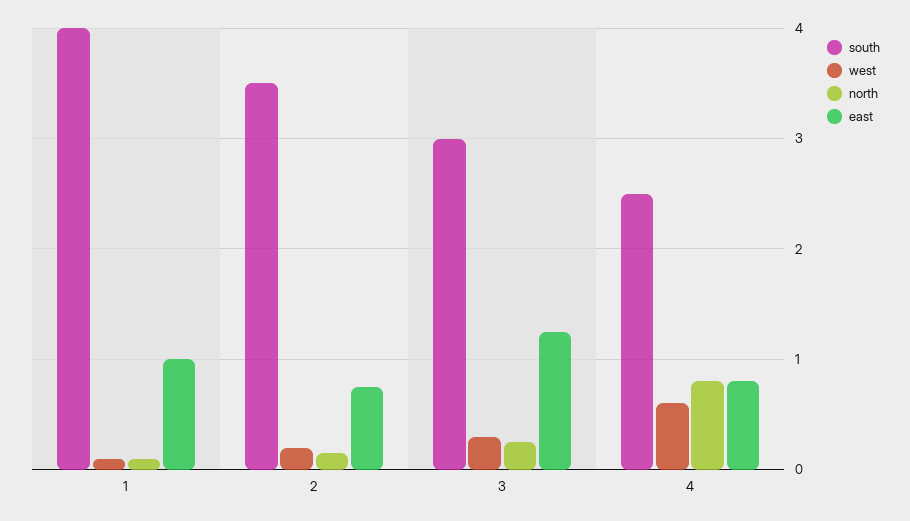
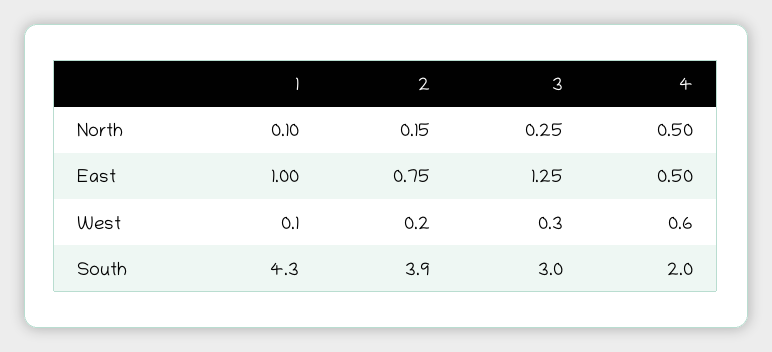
south, 1: 4 -> 4.3
south, 2: 3.5 -> 3.9
south, 4: 2.5 -> 2
north, 4: 0.8 -> 0.5
east, 4: 0.8 -> 0.5

